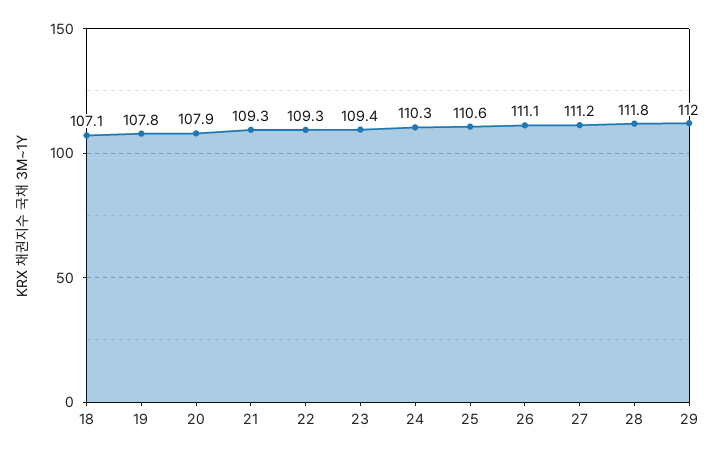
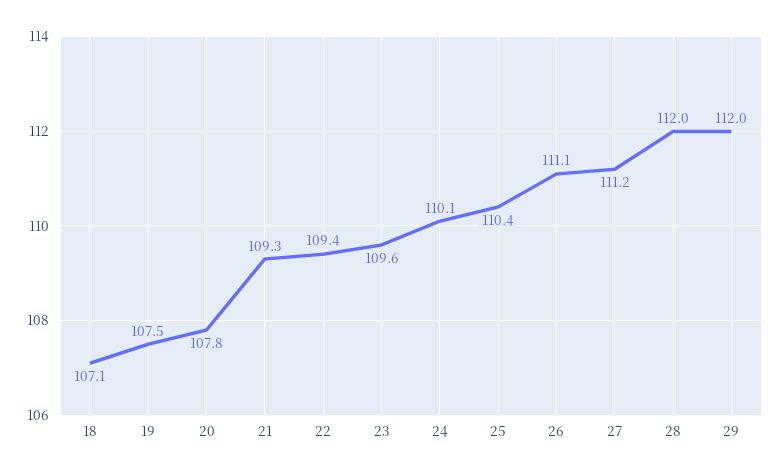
19: 107.8 -> 107.5
20: 107.9 -> 107.8
22: 109.3 -> 109.4
23: 109.4 -> 109.6
24: 110.3 -> 110.1
25: 110.6 -> 110.4
28: 111.8 -> 112

